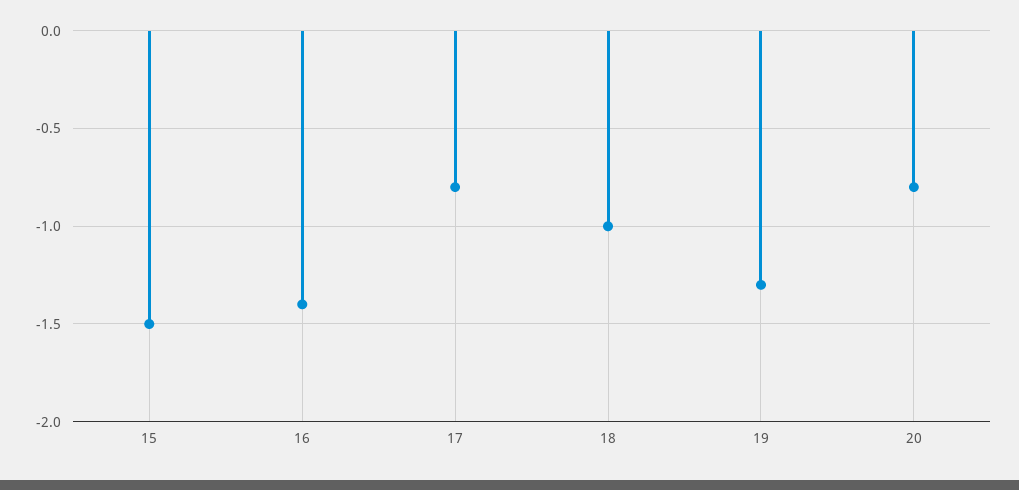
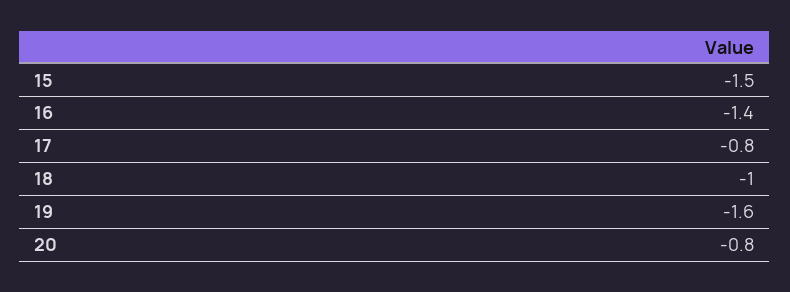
19: -1.3 -> -1.6

